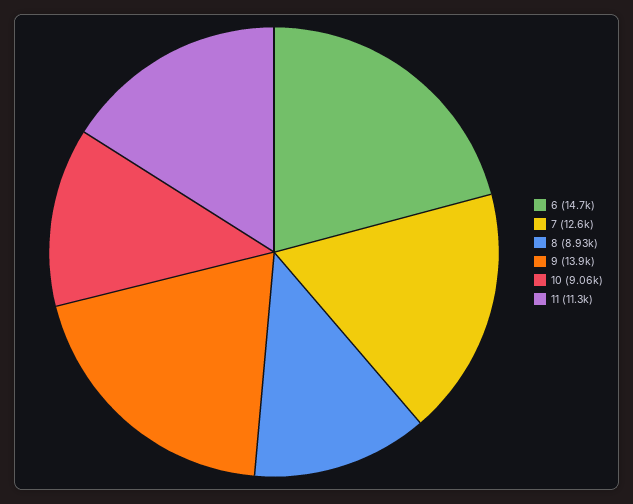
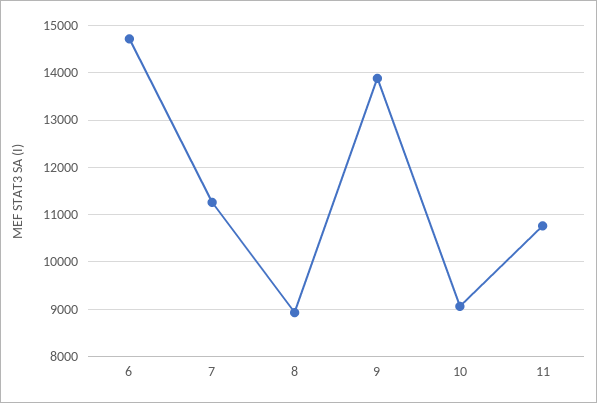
7: 12600 -> 11200
11: 11300 -> 10800

